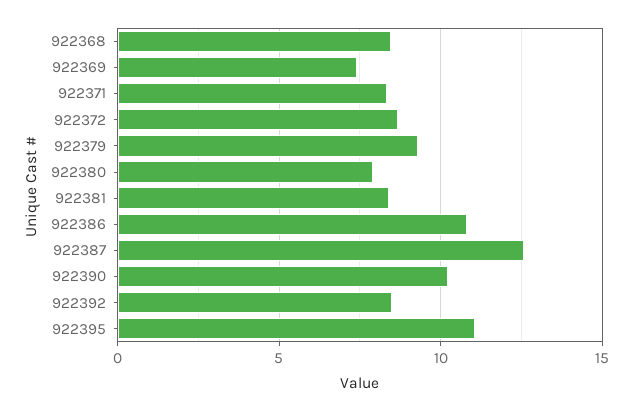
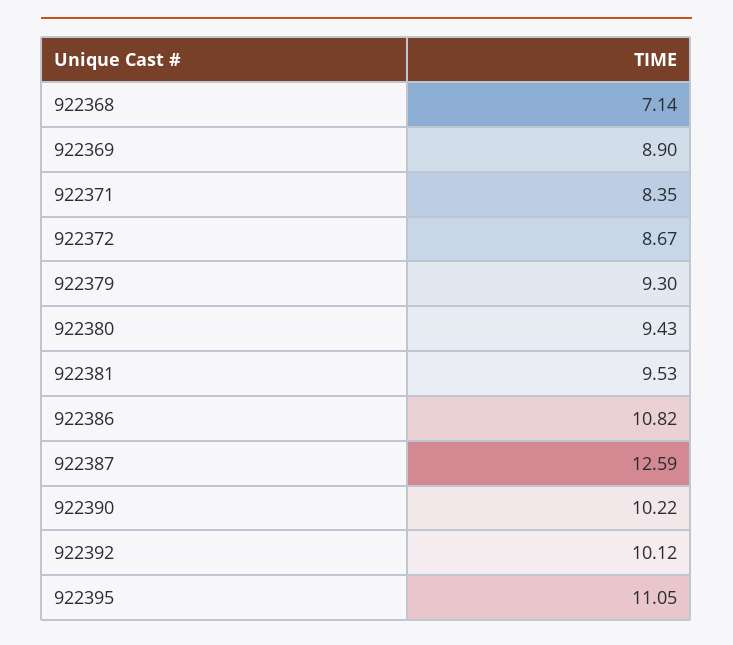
922368: 8.5 -> 7.14
922369: 7.5 -> 8.9
922380: 8 -> 9.43
922381: 8.5 -> 9.53
922392: 8.5 -> 10.12

